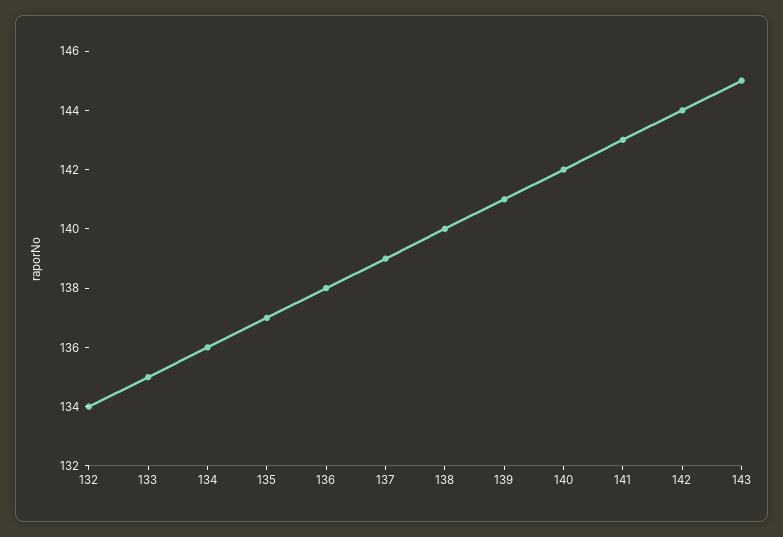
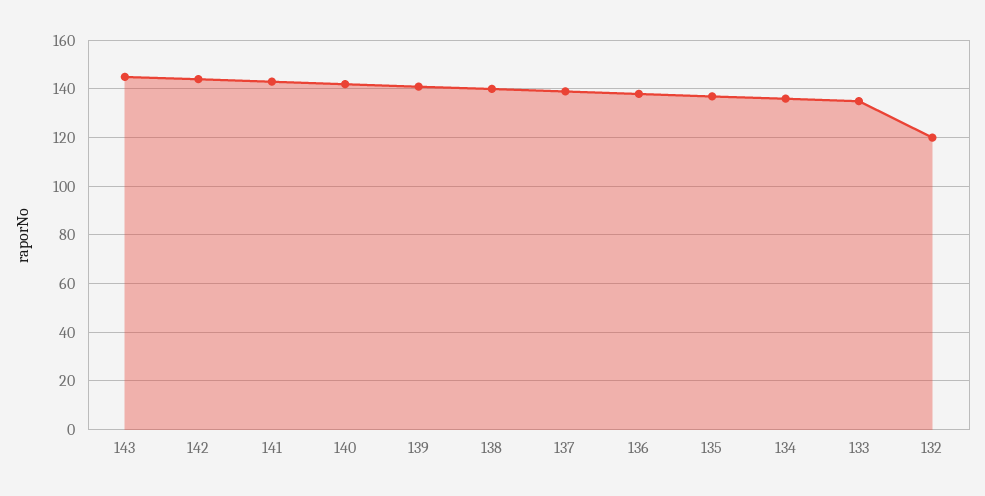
132: 134 -> 120

